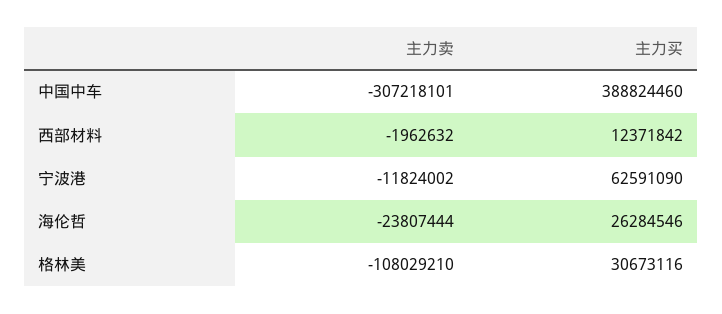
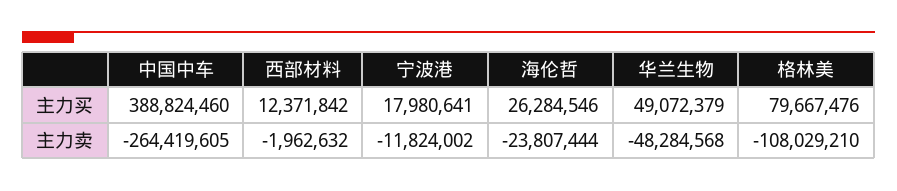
主力卖, 中国中车: -307218101 -> -264419605
主力买, 宁波港: 62591090 -> 17980641
主力买, 格林美: 30673116 -> 79667476
主力买, 华兰生物: none -> 49072379
主力卖, 华兰生物: none -> -48284568

